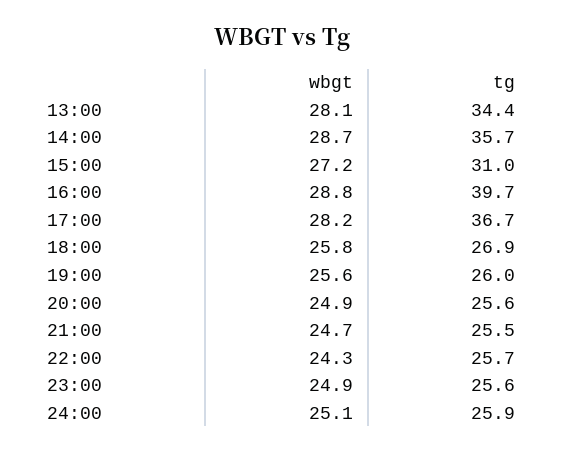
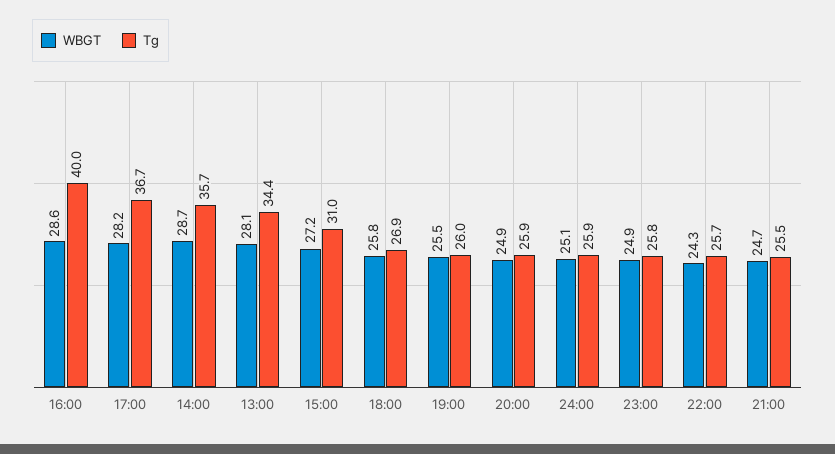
wbgt, 16:00: 28.8 -> 28.6
tg, 16:00: 39.7 -> 40
wbgt, 19:00: 25.6 -> 25.5
tg, 20:00: 25.6 -> 25.9
tg, 23:00: 25.6 -> 25.8

